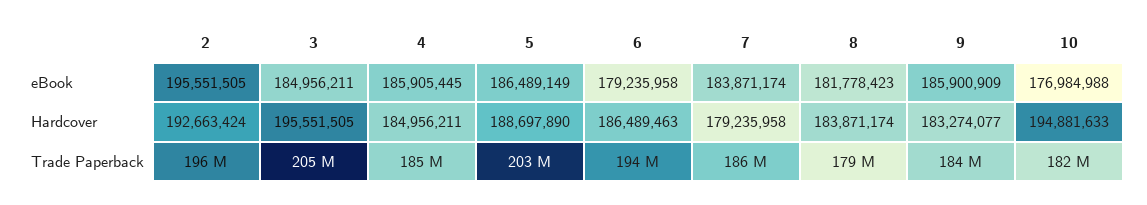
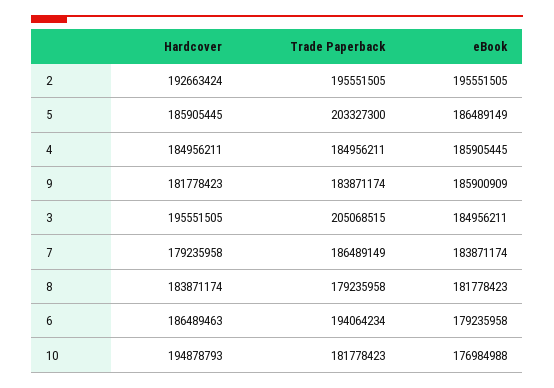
5, Hardcover: 188697890 -> 185905445
9, Hardcover: 183274077 -> 181778423
10, Hardcover: 194881633 -> 194878793

